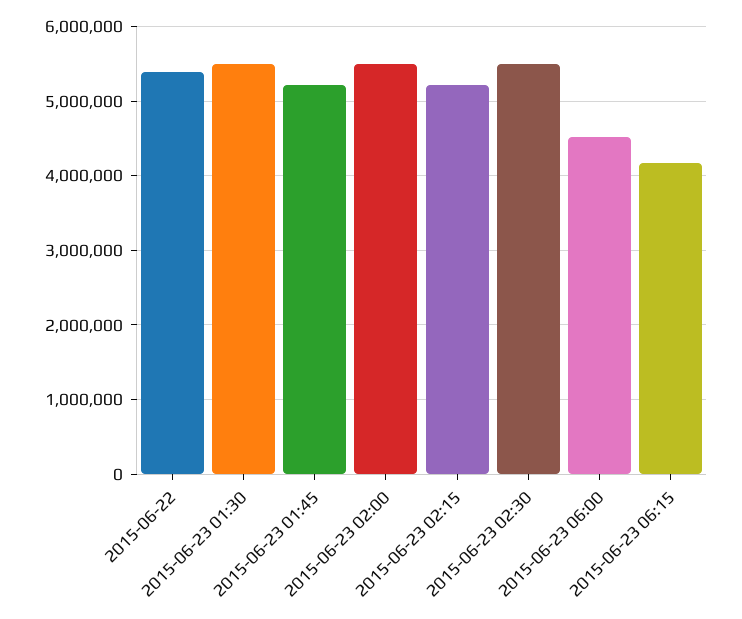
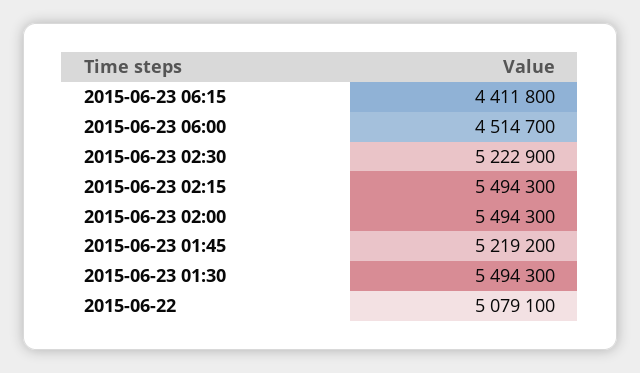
2015-06-22: 5400000 -> 5079100
2015-06-23 02:15: 5200000 -> 5494300
2015-06-23 02:30: 5500000 -> 5222900
2015-06-23 06:15: 4200000 -> 4411800

